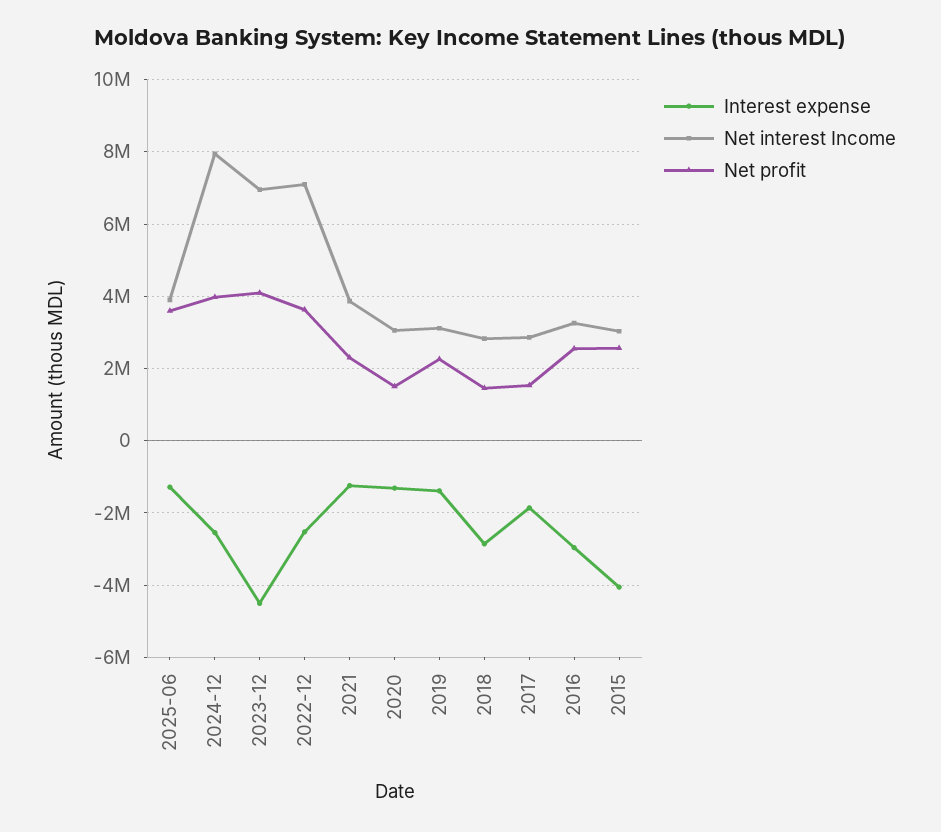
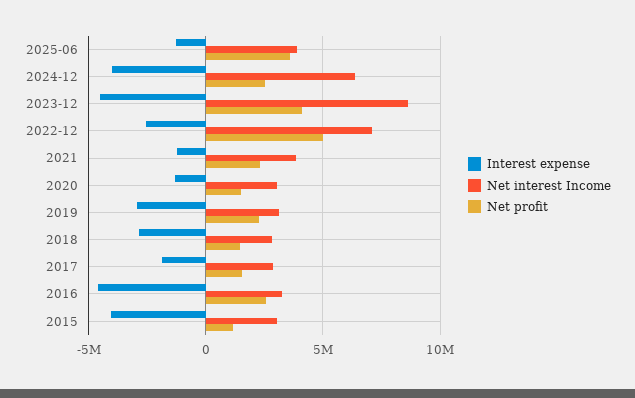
Interest expense, 2024-12: -2600000 -> -4000000
Net interest Income, 2024-12: 8000000 -> 6500000
Net profit, 2024-12: 4000000 -> 2500000
Net interest Income, 2023-12: 7000000 -> 8500000
Net profit, 2022-12: 3600000 -> 5000000
Interest expense, 2019: -1400000 -> -3000000
Interest expense, 2016: -3000000 -> -4500000
Net profit, 2015: 2600000 -> 1000000

